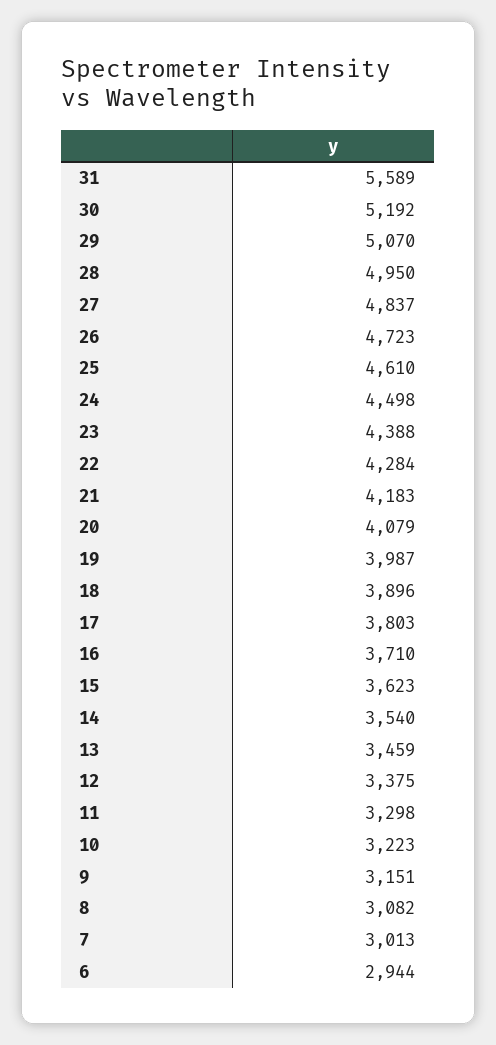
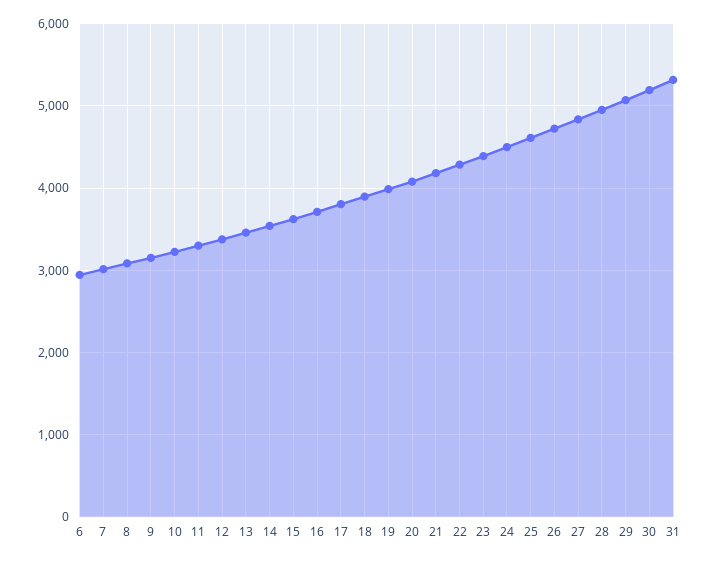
31: 5589 -> 5300

